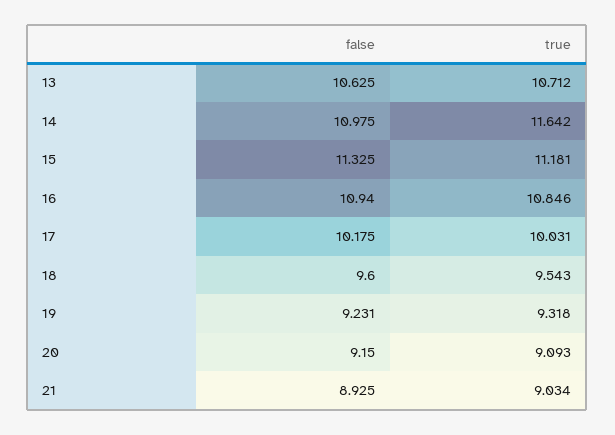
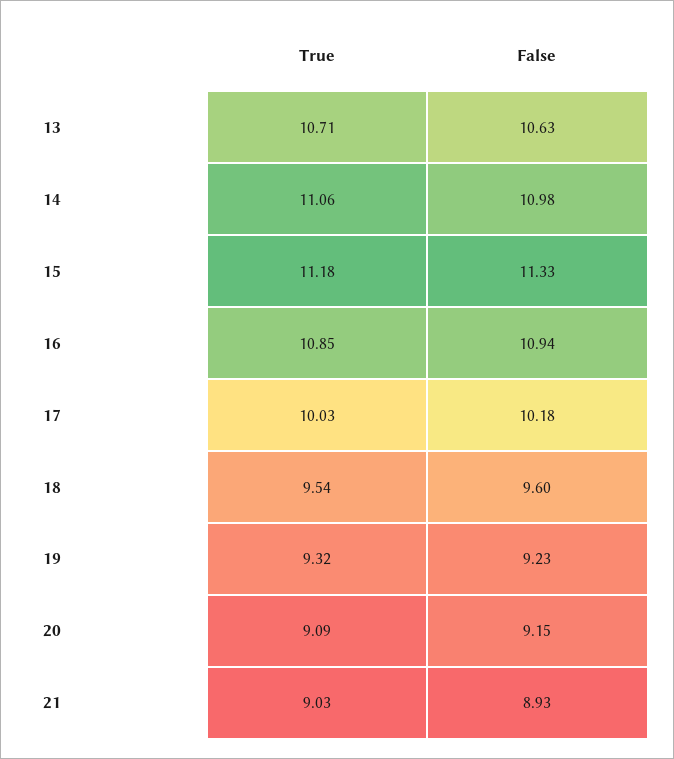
true, 14: 11.642 -> 11.06

